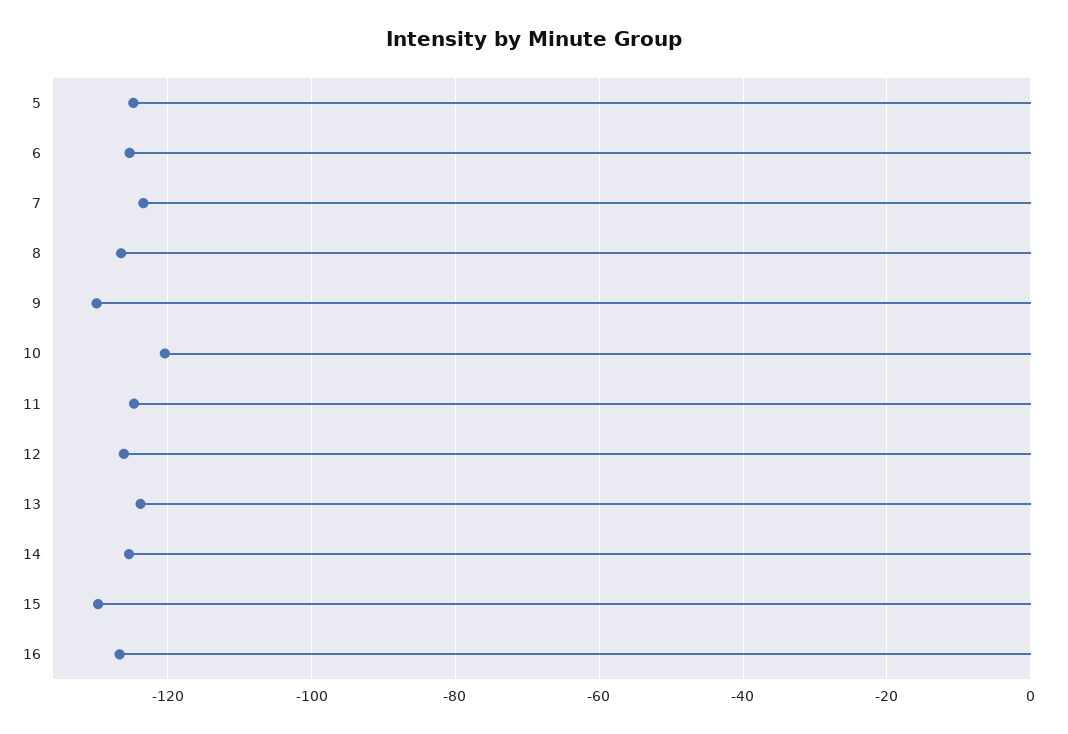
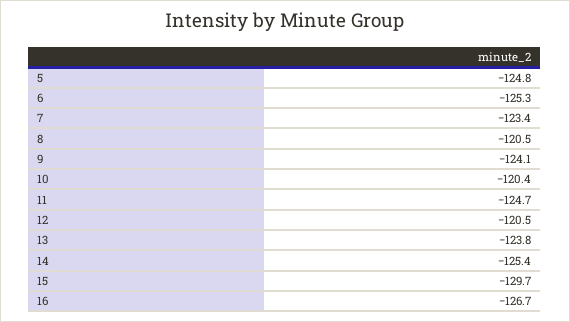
8: -126 -> -120.5
9: -130 -> -124.1
12: -126 -> -120.5

